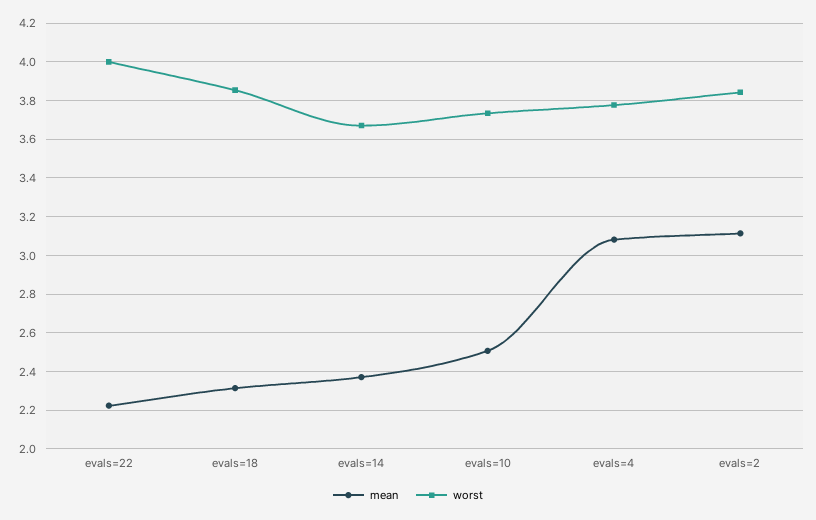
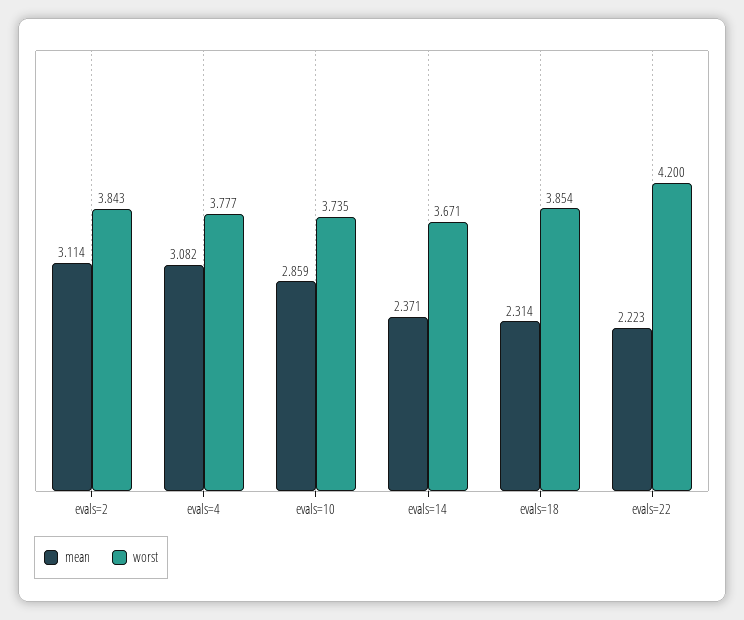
worst, evals=22: 4 -> 4.2
mean, evals=10: 2.5 -> 2.859

